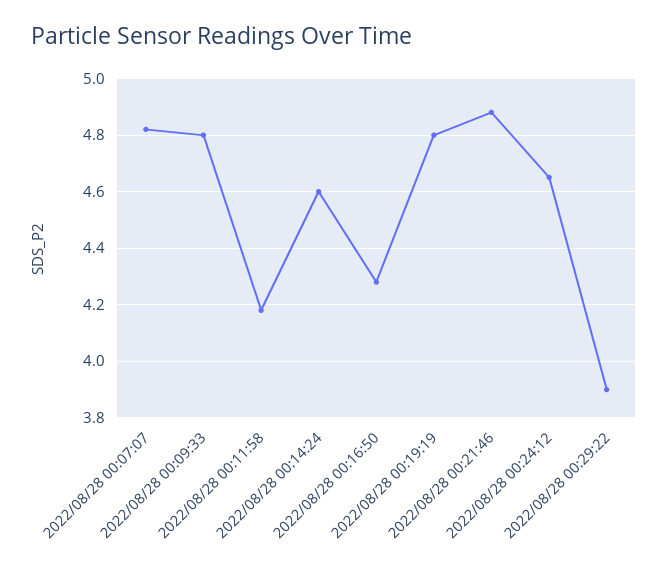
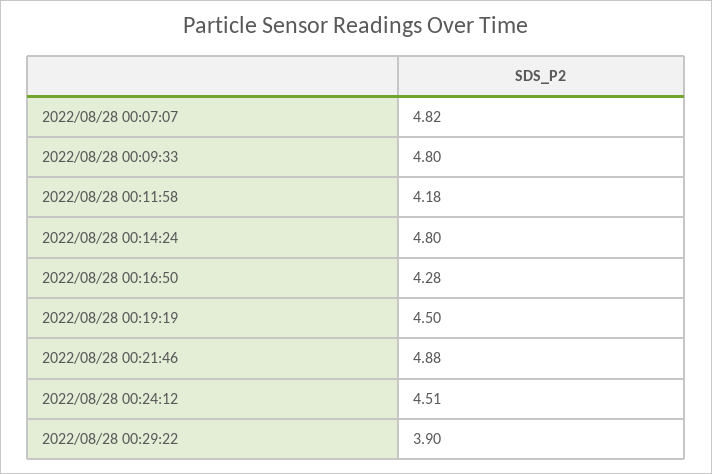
2022/08/28 00:14:24: 4.6 -> 4.8
2022/08/28 00:19:19: 4.8 -> 4.5
2022/08/28 00:24:12: 4.65 -> 4.51

